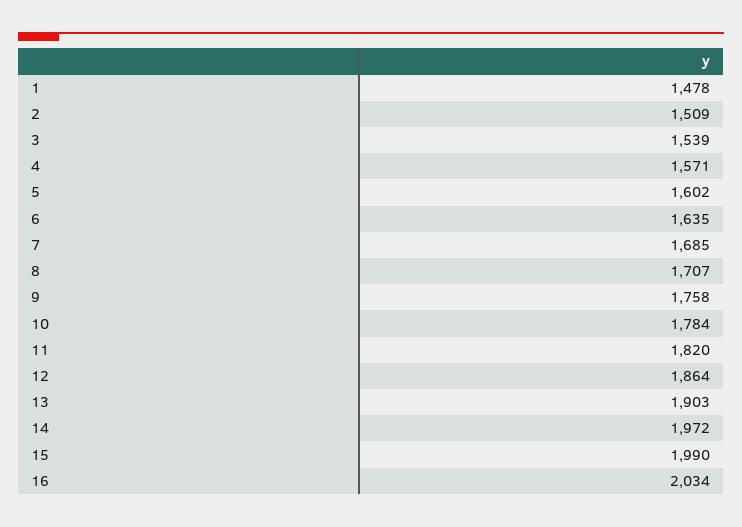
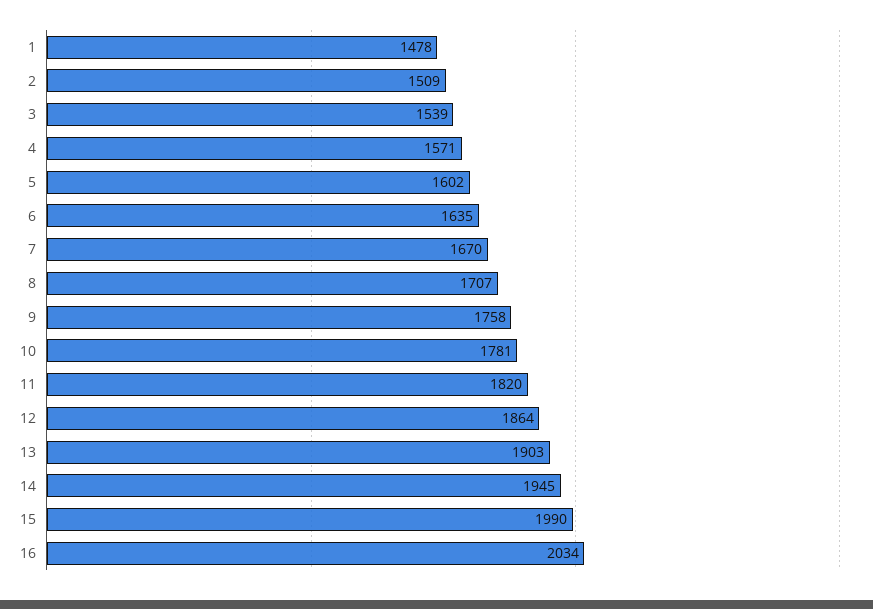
7: 1685 -> 1670
10: 1784 -> 1781
14: 1972 -> 1945

